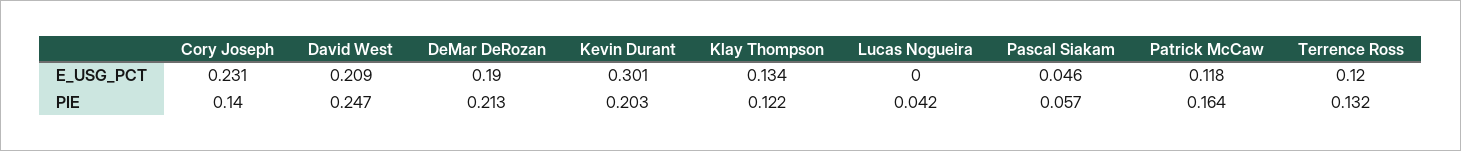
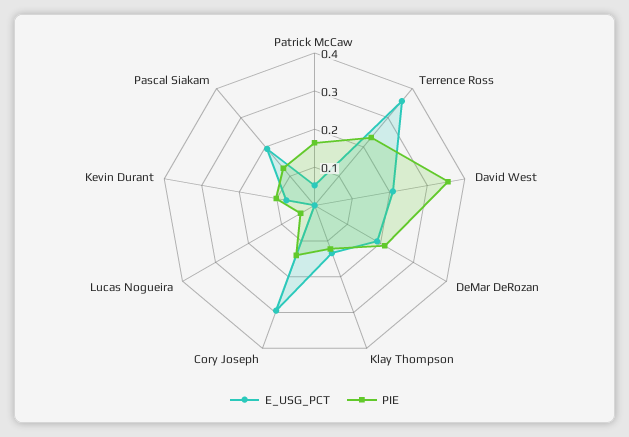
E_USG_PCT, Cory Joseph: 0.231 -> 0.3
E_USG_PCT, Kevin Durant: 0.301 -> 0.075
E_USG_PCT, Pascal Siakam: 0.046 -> 0.2
E_USG_PCT, Patrick McCaw: 0.118 -> 0.05
E_USG_PCT, Terrence Ross: 0.12 -> 0.35
PIE, David West: 0.247 -> 0.35
PIE, Kevin Durant: 0.203 -> 0.1
PIE, Pascal Siakam: 0.057 -> 0.125
PIE, Terrence Ross: 0.132 -> 0.225

